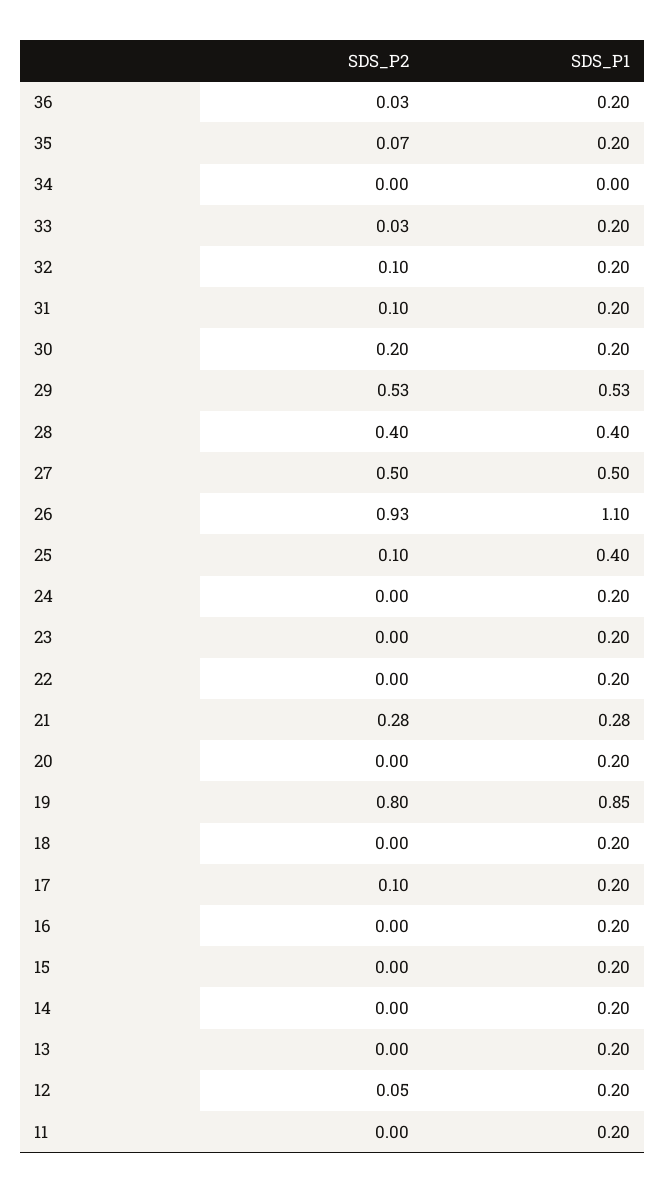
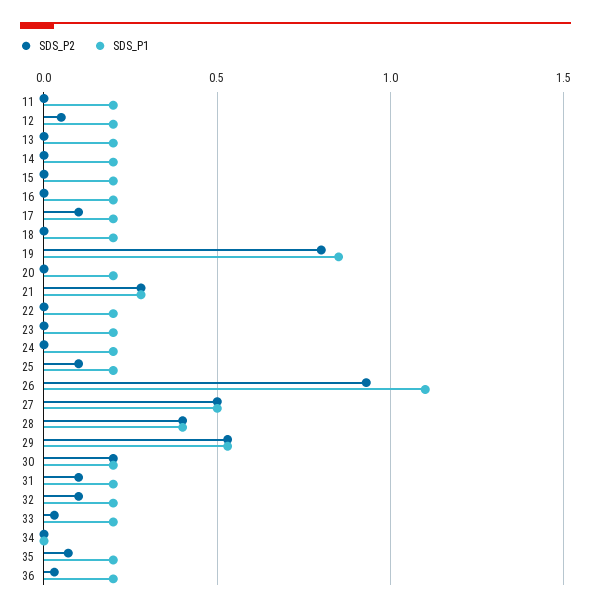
SDS_P1, 25: 0.4 -> 0.2

